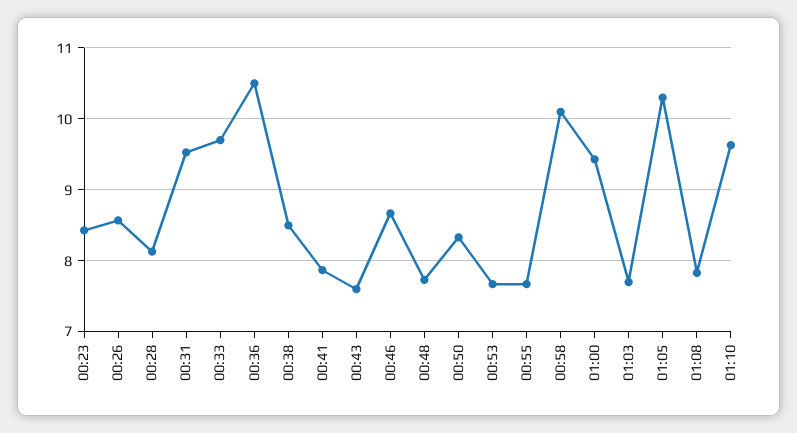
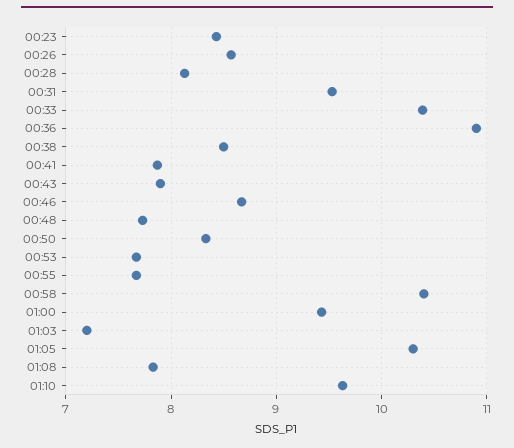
00:33: 9.7 -> 10.4
00:36: 10.5 -> 10.9
00:43: 7.6 -> 7.9
00:58: 10.1 -> 10.4
01:03: 7.7 -> 7.2

